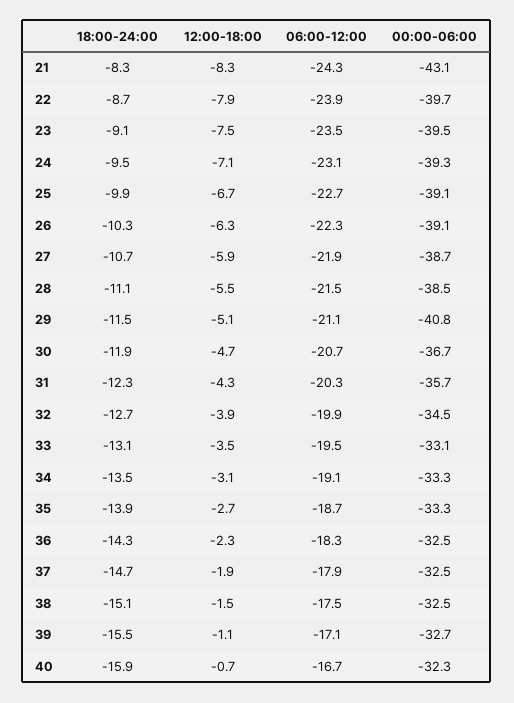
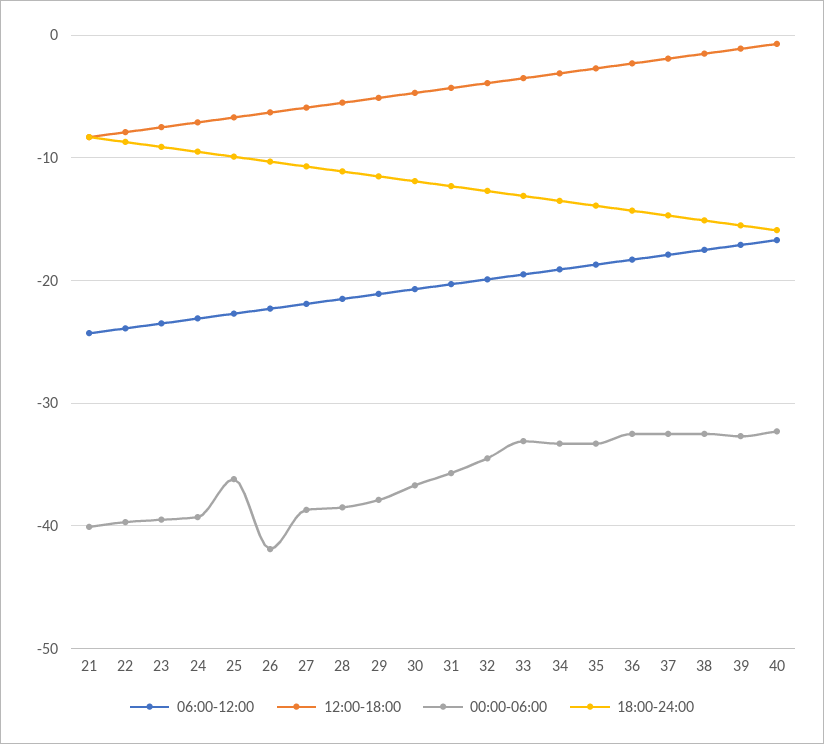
00:00-06:00, 21: -43.1 -> -40
00:00-06:00, 25: -39.1 -> -36
00:00-06:00, 26: -39.1 -> -42
00:00-06:00, 29: -40.8 -> -38

